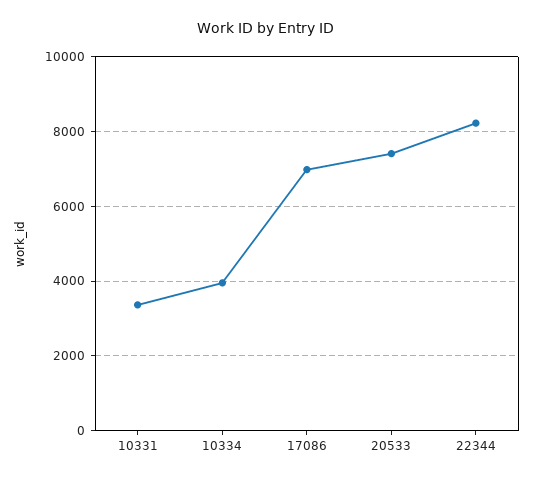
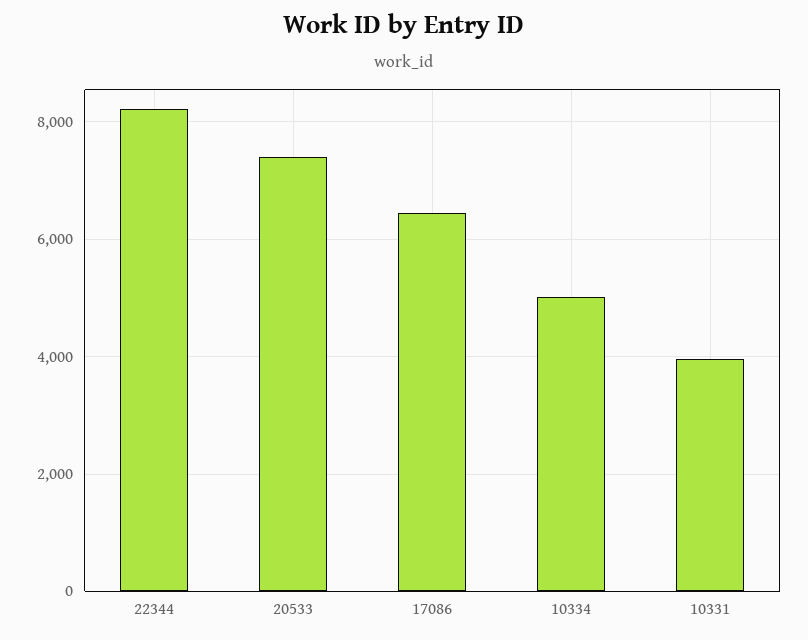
10331: 3400 -> 4000
10334: 4000 -> 5000
17086: 7000 -> 6400

